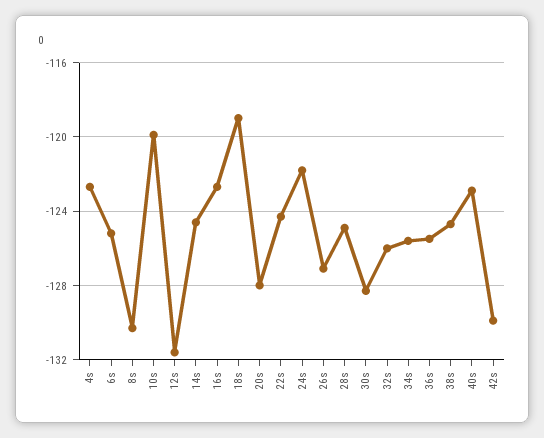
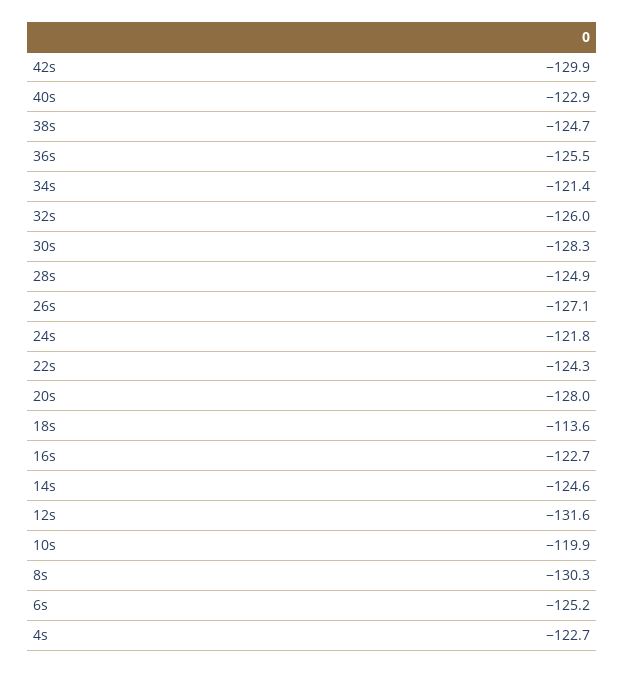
18s: -119 -> -113.6
34s: -125.5 -> -121.4

